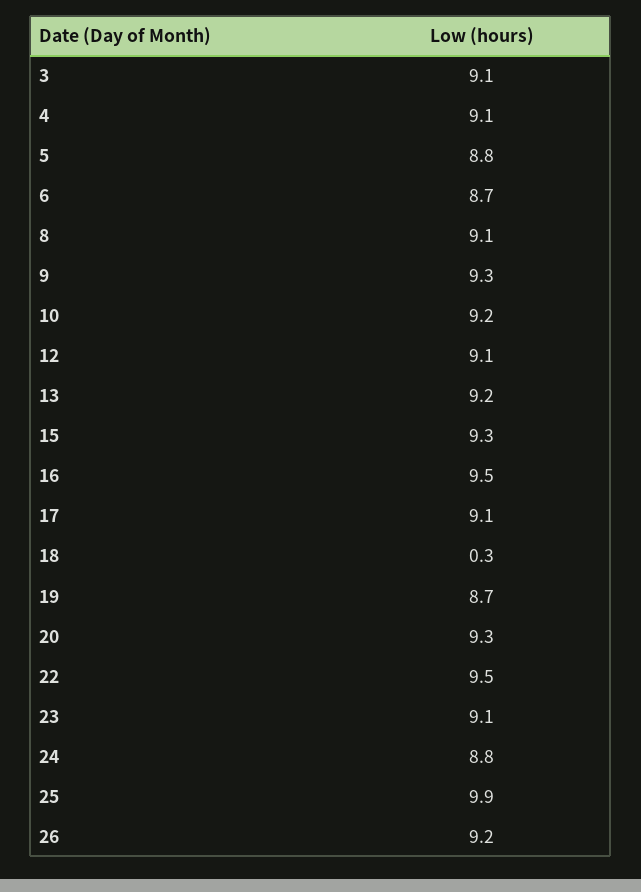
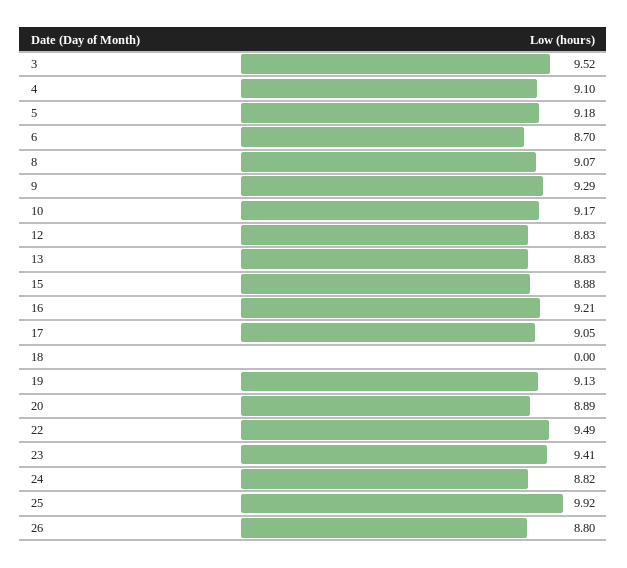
3: 9.1 -> 9.52
5: 8.8 -> 9.18
12: 9.1 -> 8.83
13: 9.2 -> 8.83
15: 9.3 -> 8.88
16: 9.5 -> 9.21
18: 0.3 -> 0
19: 8.7 -> 9.13
20: 9.3 -> 8.89
23: 9.1 -> 9.41
26: 9.2 -> 8.8

